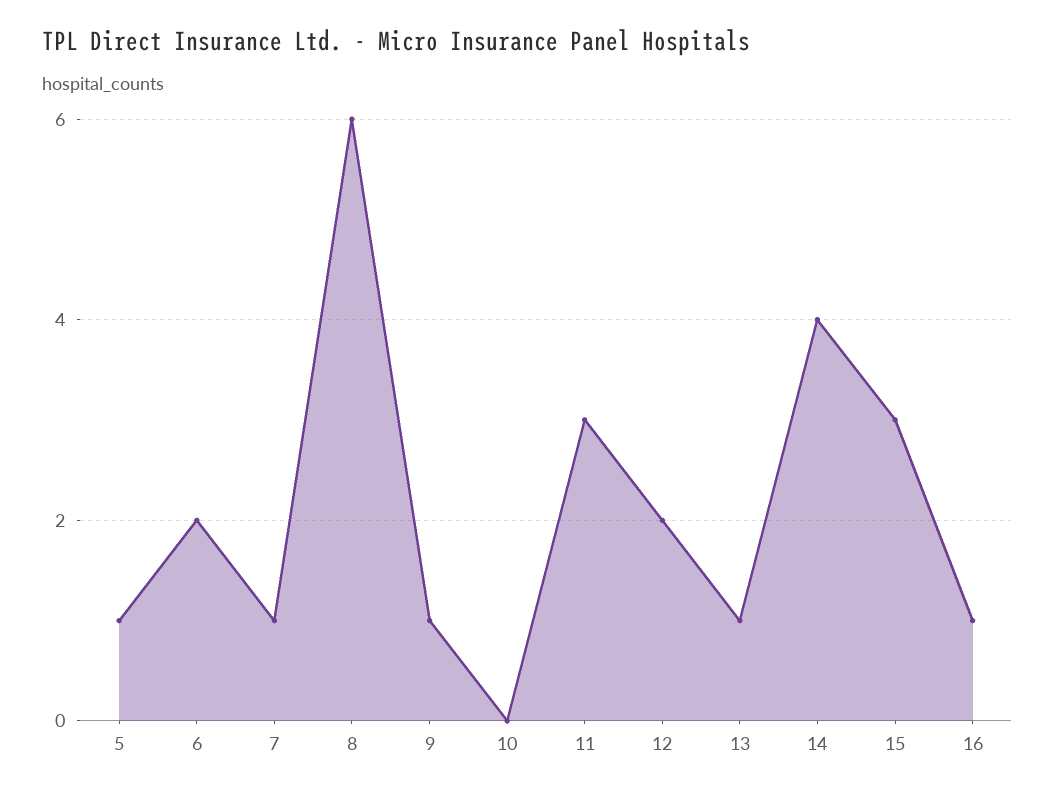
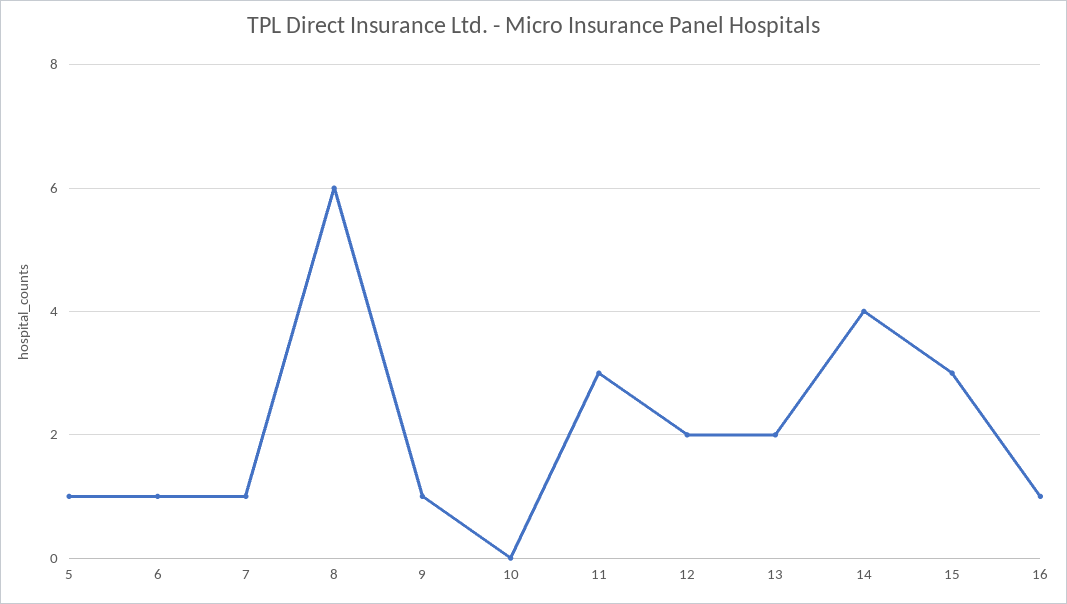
6: 2 -> 1
13: 1 -> 2

